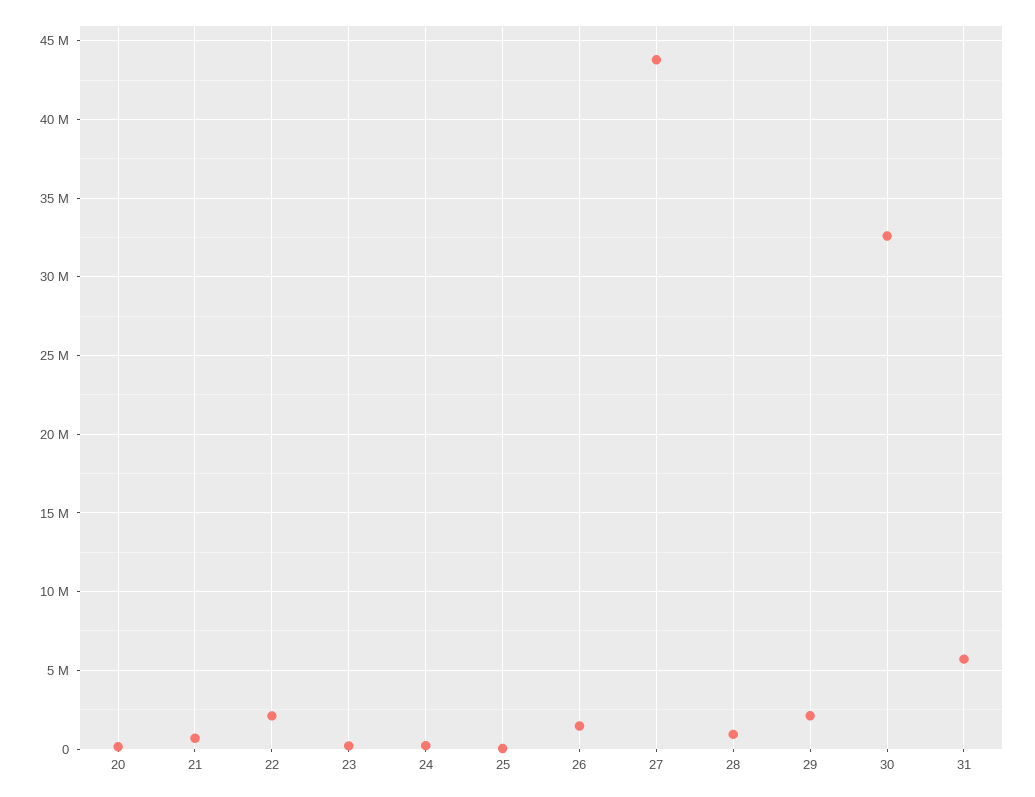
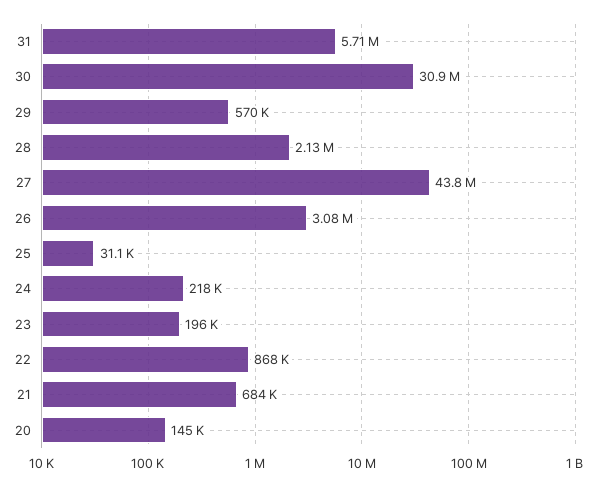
22: 2000000 -> 868000
26: 1500000 -> 3080000
28: 1000000 -> 2130000
29: 2000000 -> 570000
30: 32500000 -> 30900000

